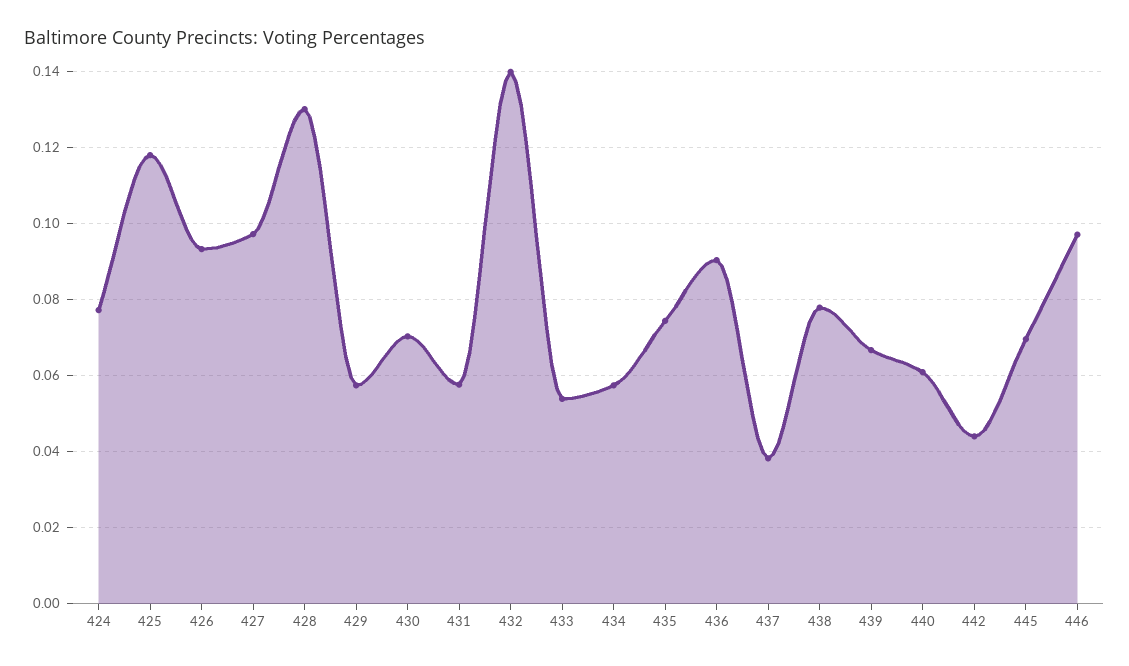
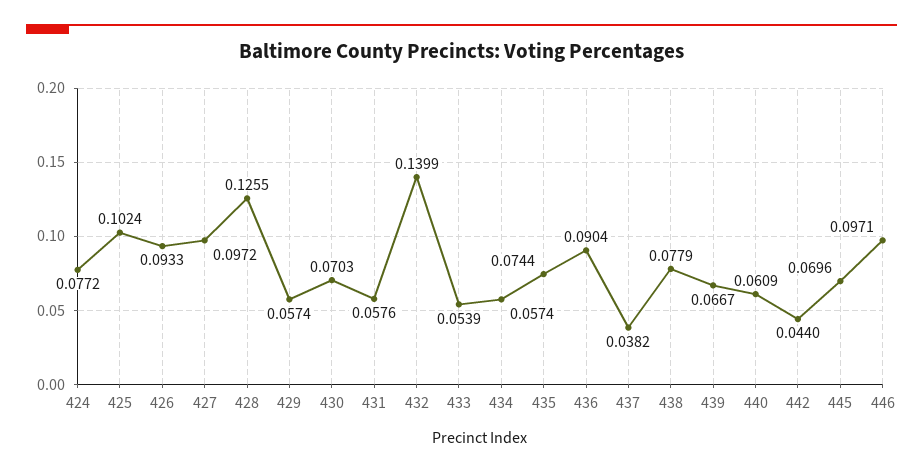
425: 0.118 -> 0.1024
428: 0.13 -> 0.1255

